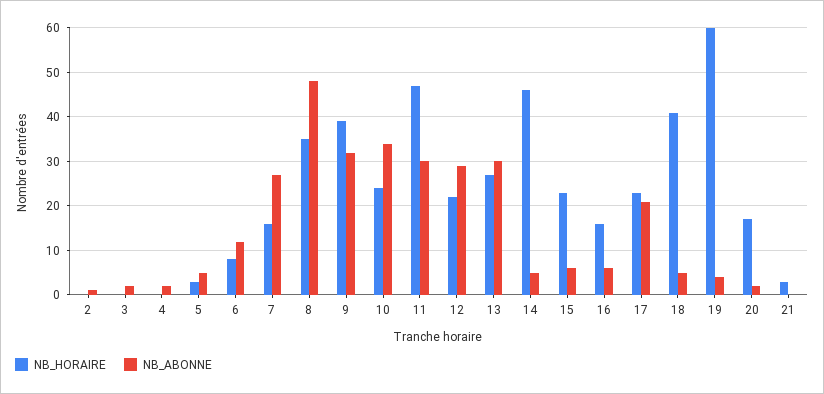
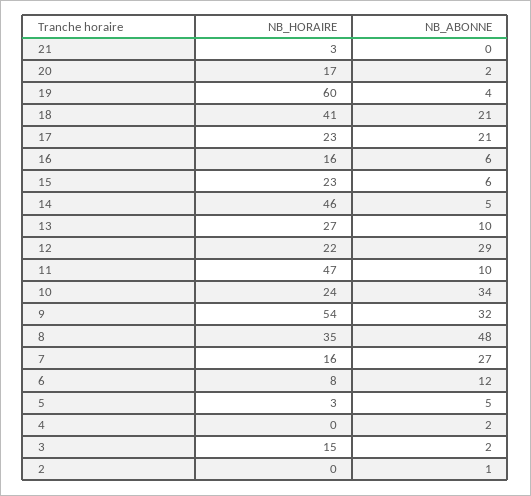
NB_HORAIRE, 3: 0 -> 15
NB_HORAIRE, 9: 40 -> 54
NB_ABONNE, 11: 30 -> 10
NB_ABONNE, 13: 30 -> 10
NB_ABONNE, 18: 5 -> 21

